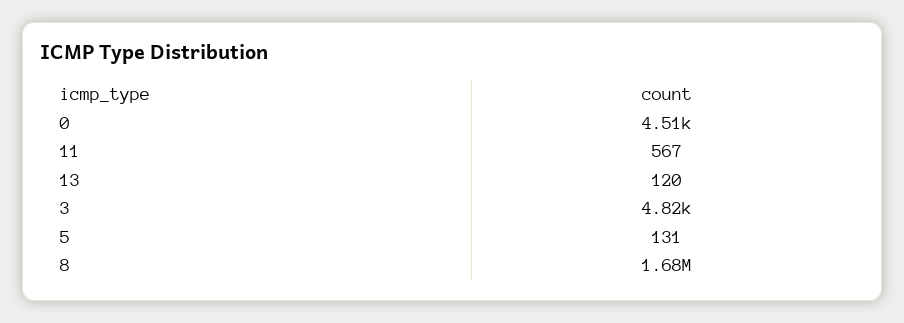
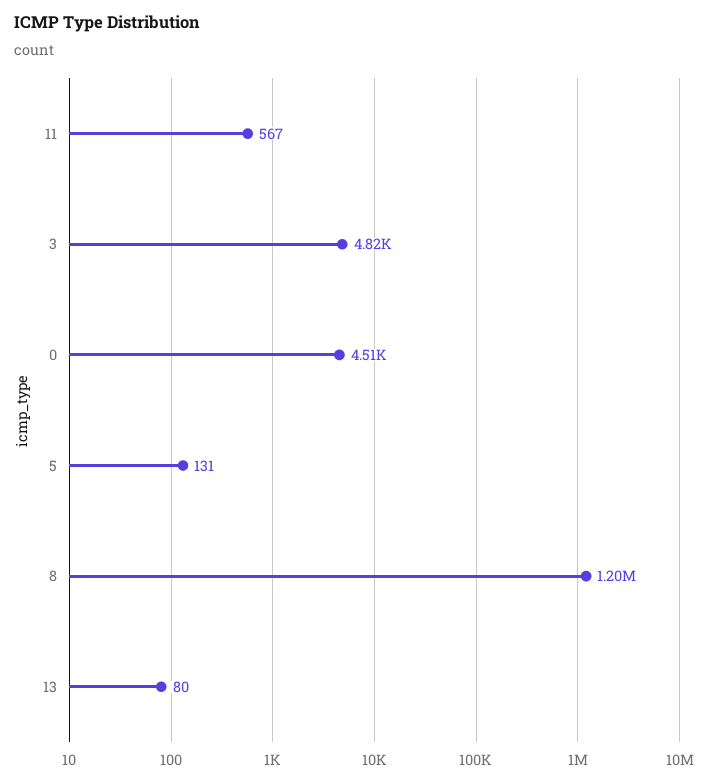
13: 120 -> 80
8: 1680000 -> 1200000

